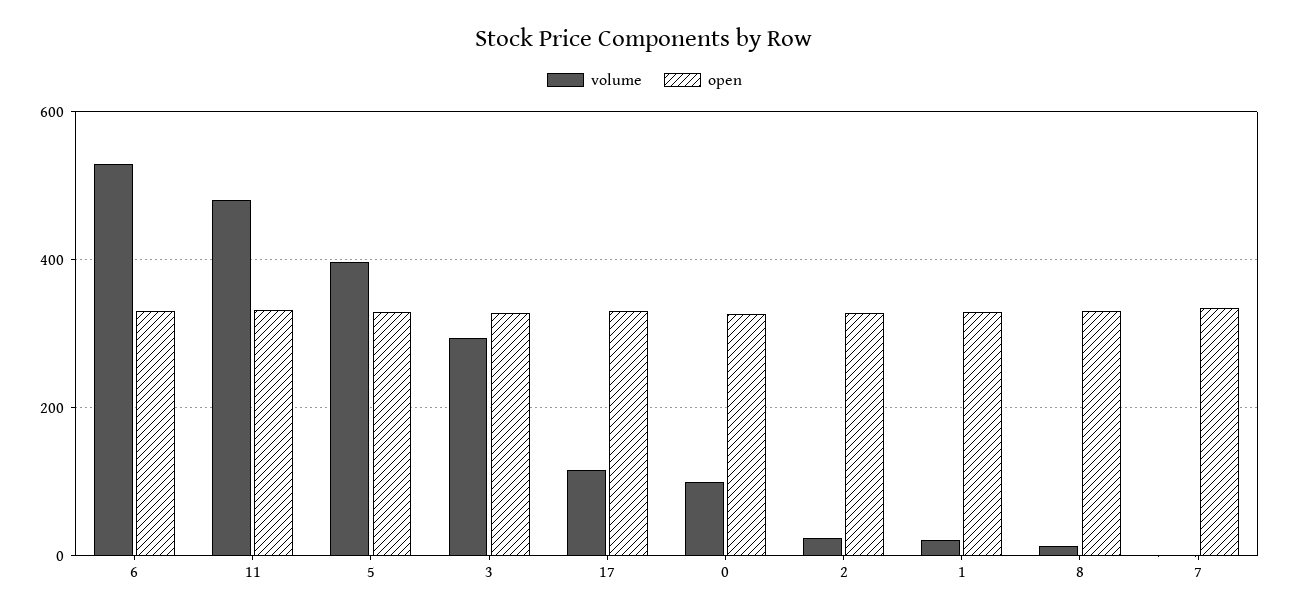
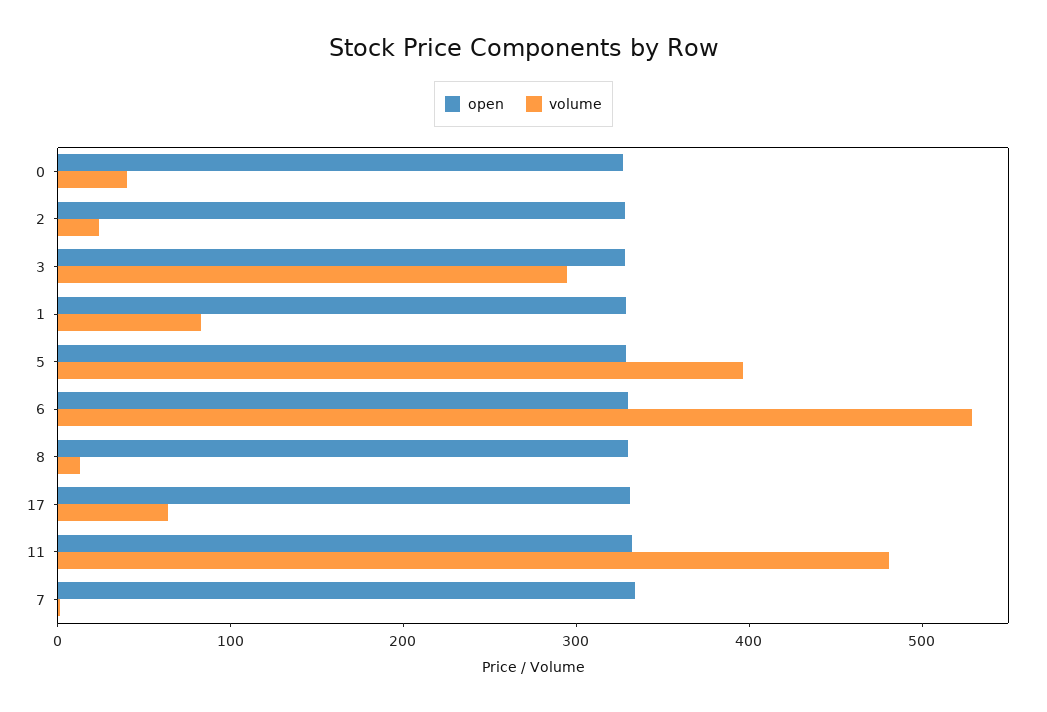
volume, 17: 120 -> 60
volume, 0: 100 -> 40
volume, 1: 20 -> 80

